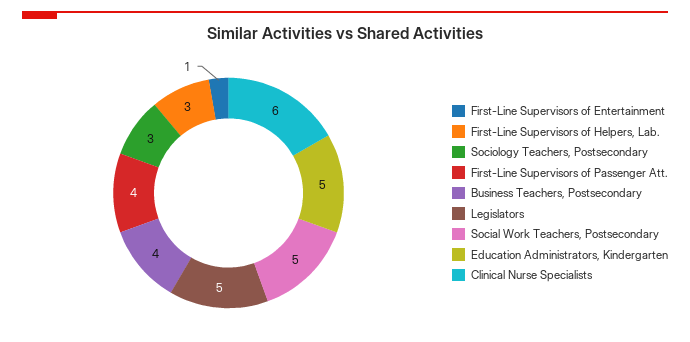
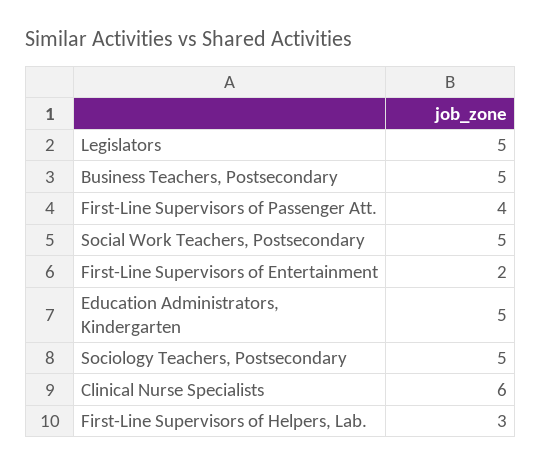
First-Line Supervisors of Entertainment: 1 -> 2
Sociology Teachers, Postsecondary: 3 -> 5
Business Teachers, Postsecondary: 4 -> 5

